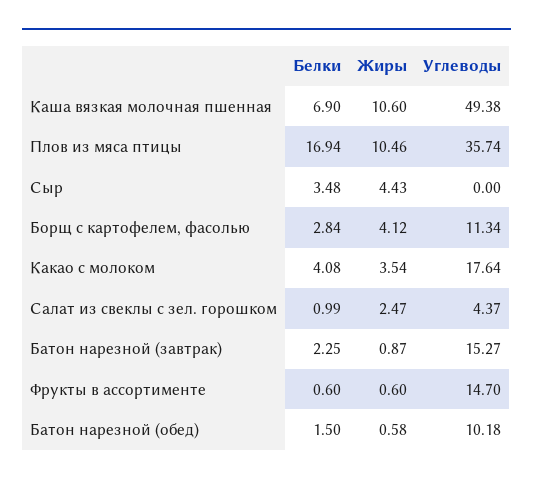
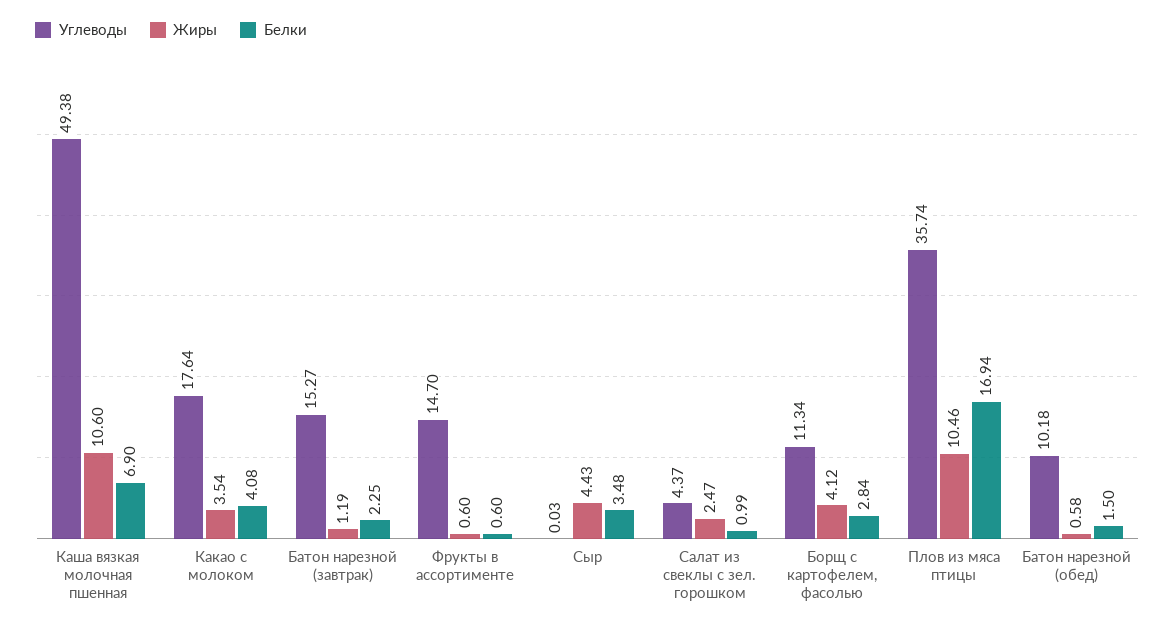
Углеводы, Сыр: 0 -> 0.03
Жиры, Батон нарезной (завтрак): 0.87 -> 1.19

